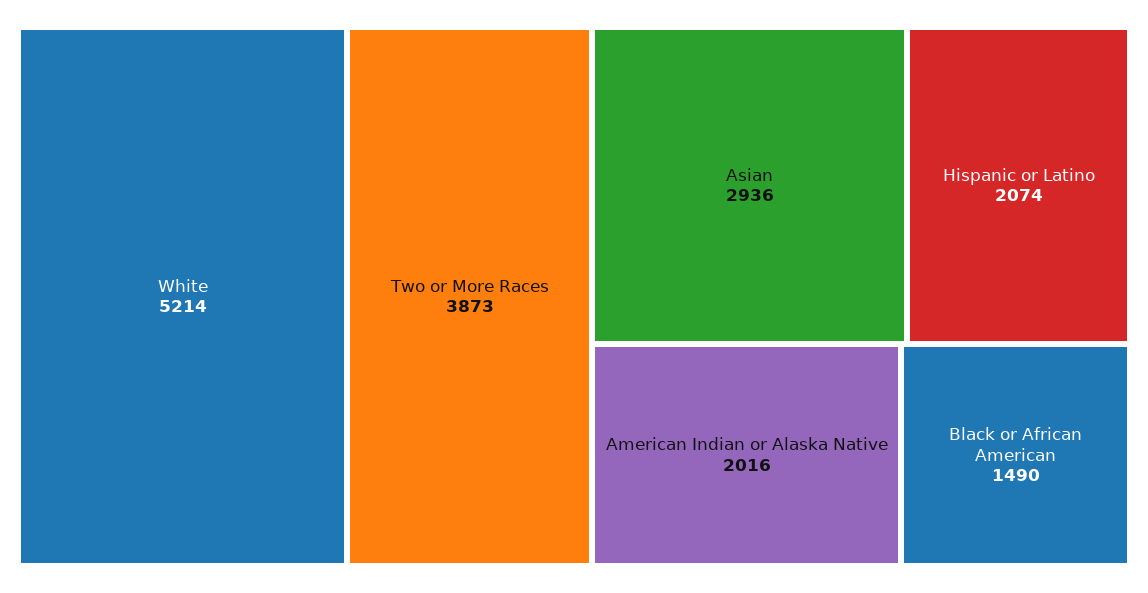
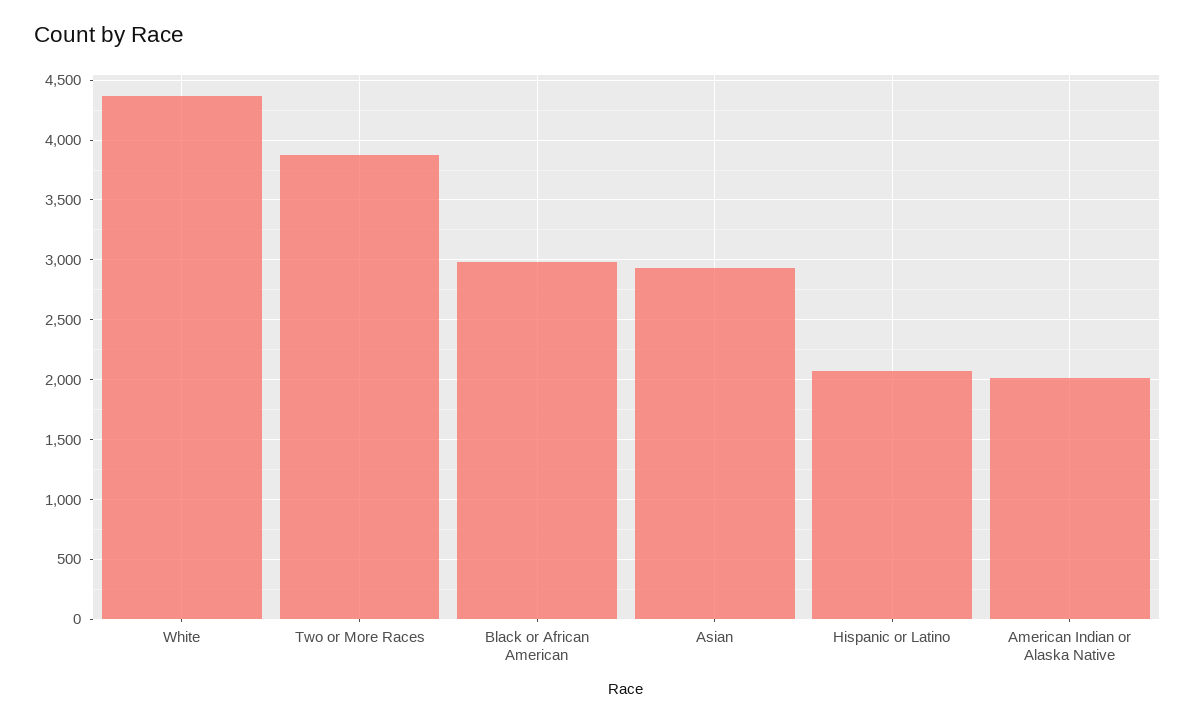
White: 5214 -> 4400
Black or African American: 1490 -> 3000

